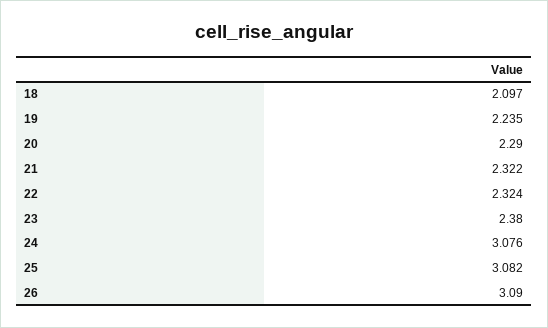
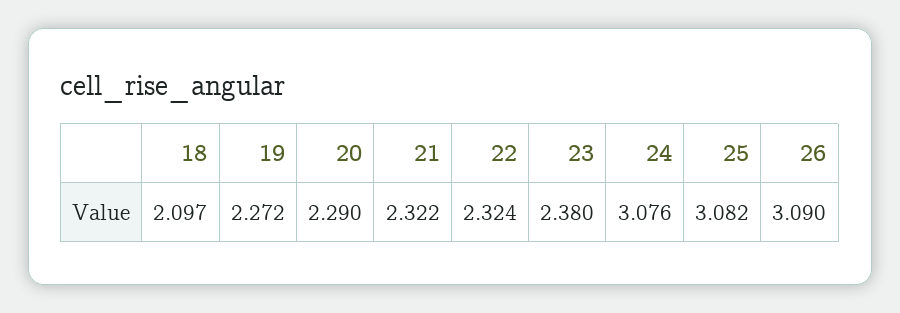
19: 2.235 -> 2.272

